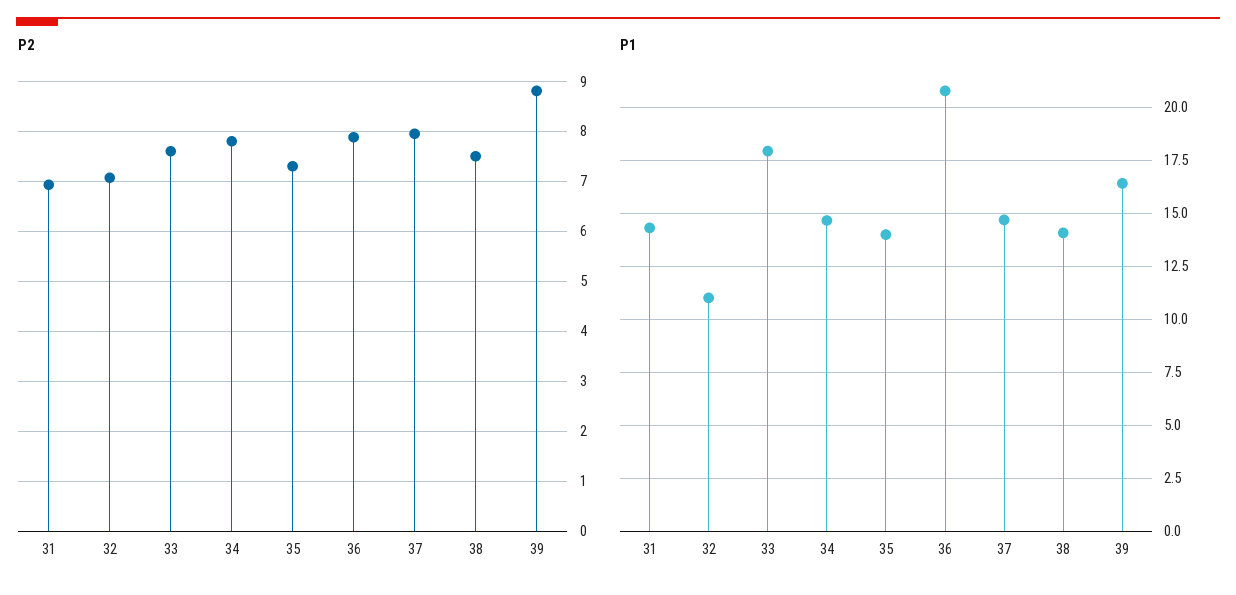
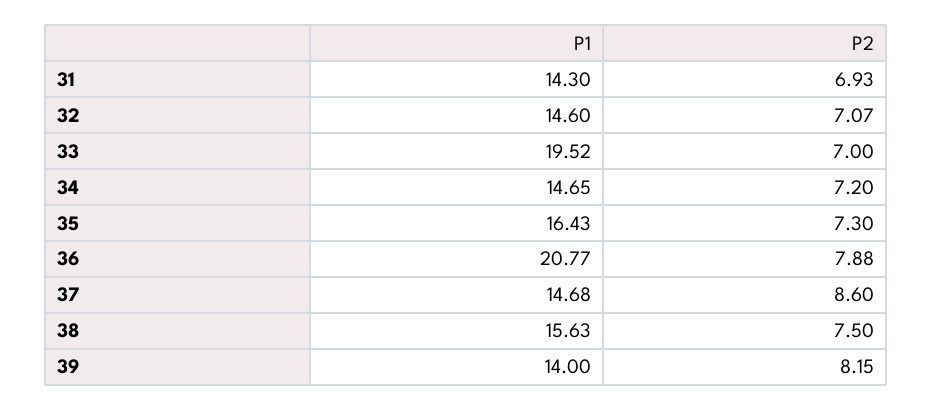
P2, 33: 7.6 -> 7
P2, 34: 7.8 -> 7.2
P2, 37: 8 -> 8.6
P2, 39: 8.8 -> 8.15
P1, 32: 11 -> 14.6
P1, 33: 18 -> 19.52
P1, 35: 14 -> 16.43
P1, 38: 14 -> 15.63
P1, 39: 16.5 -> 14

